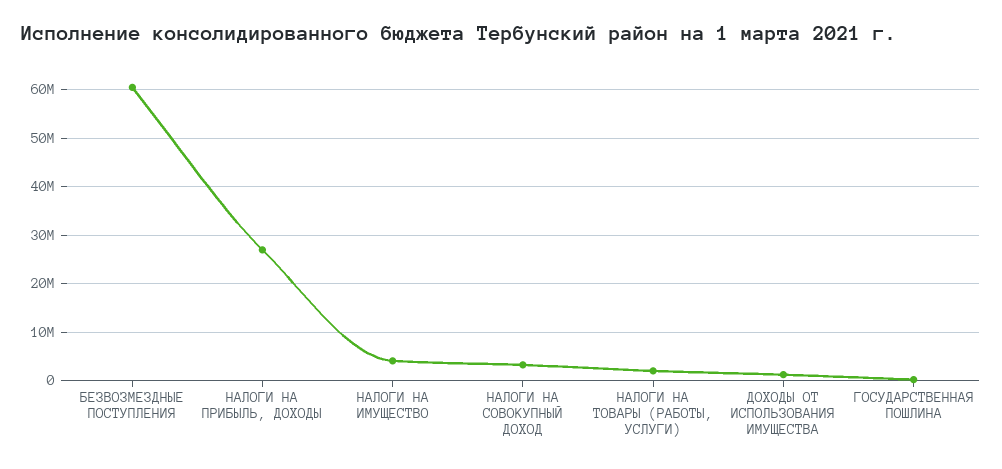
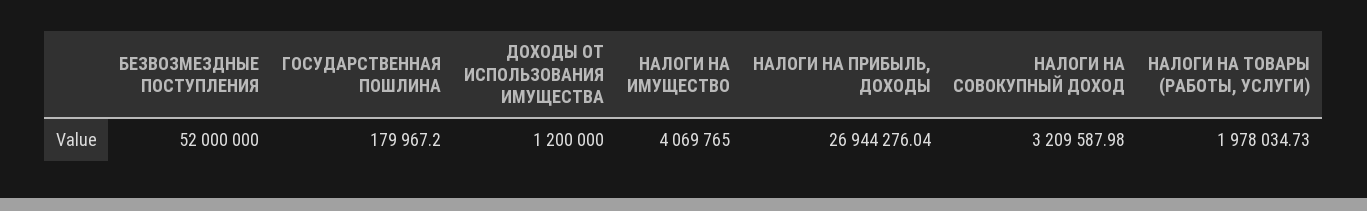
БЕЗВОЗМЕЗДНЫЕ ПОСТУПЛЕНИЯ: 60000000 -> 52000000

